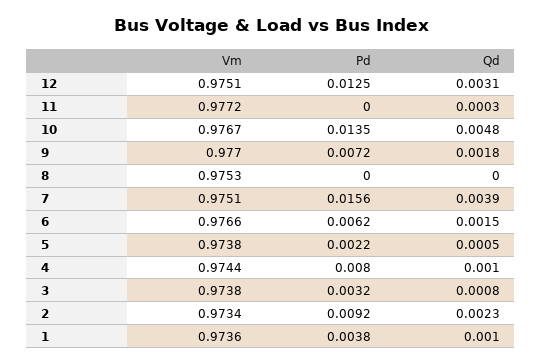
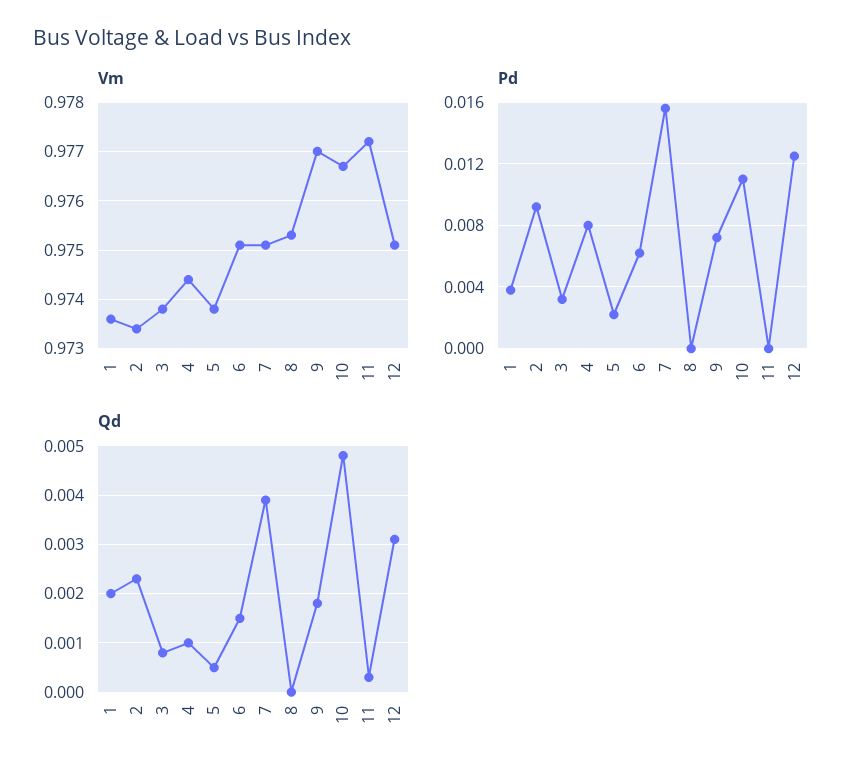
Pd, 10: 0.0135 -> 0.011
Vm, 6: 0.9766 -> 0.975
Qd, 1: 0.001 -> 0.002

